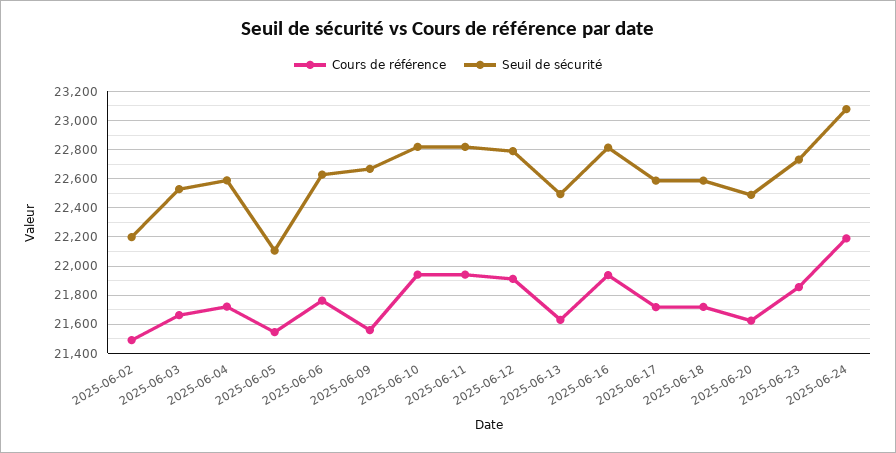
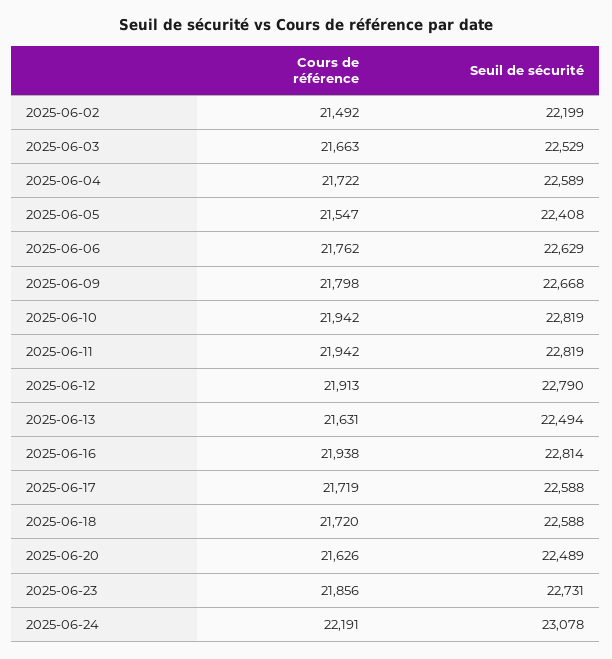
Seuil de sécurité, 2025-06-05: 22100 -> 22408
Cours de référence, 2025-06-09: 21550 -> 21798

